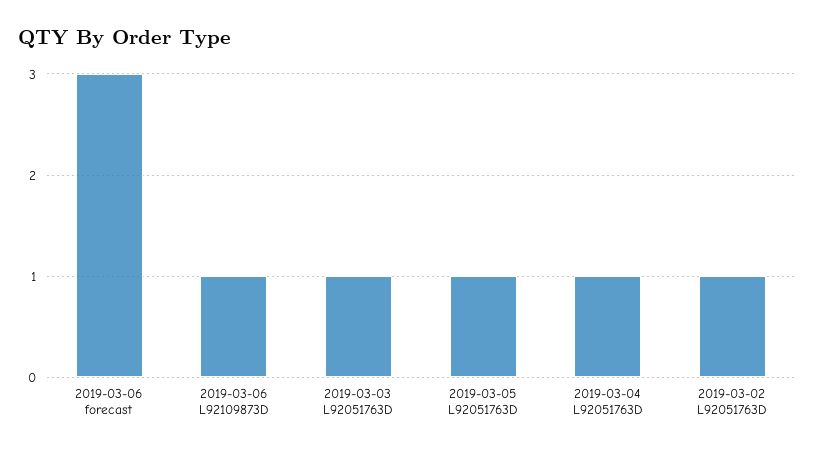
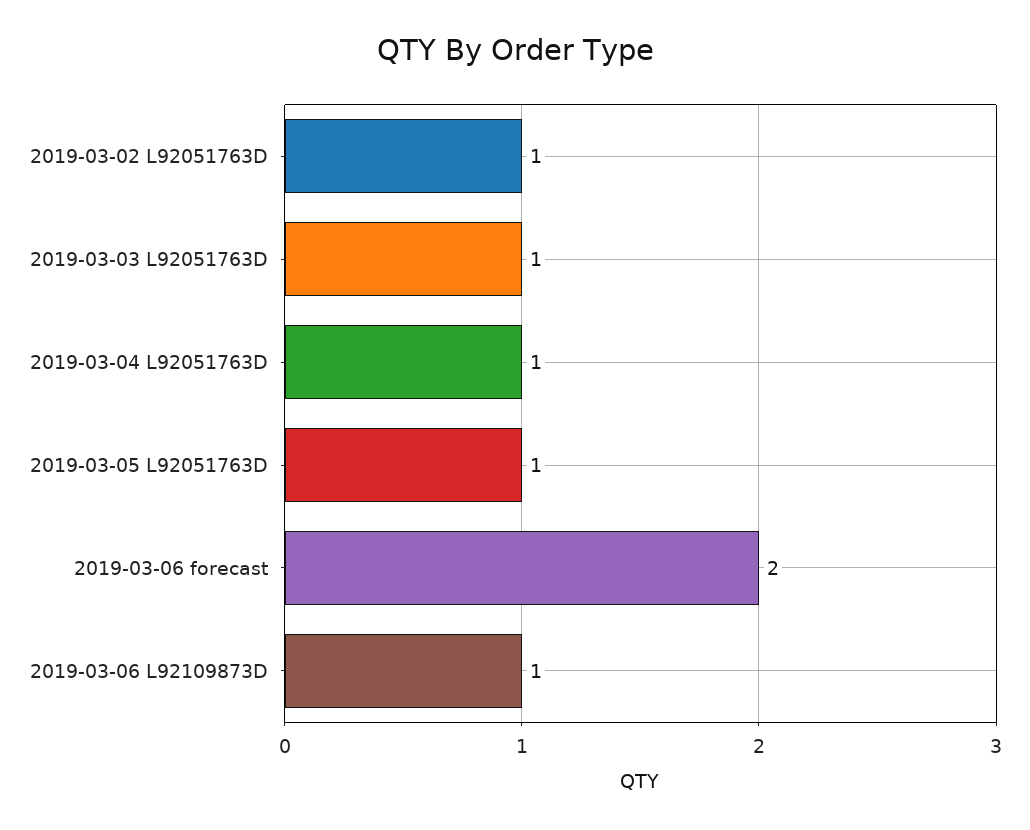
2019-03-06 forecast: 3 -> 2

